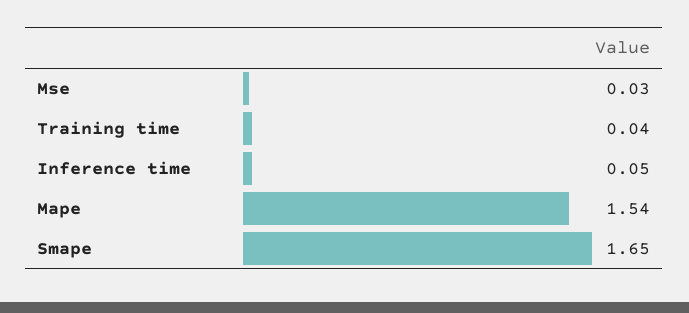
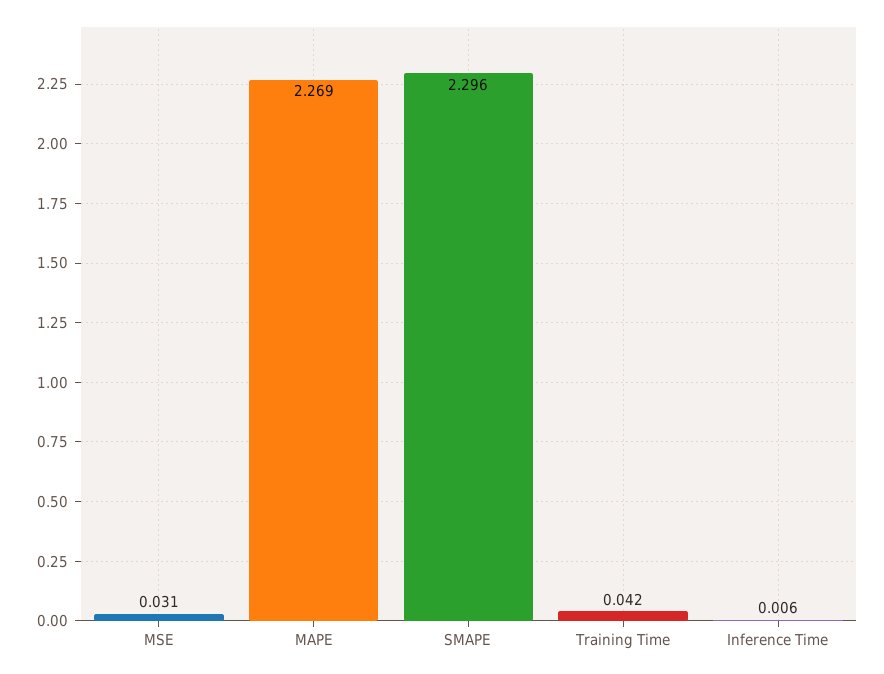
Inference time: 0.05 -> 0.006
Mape: 1.54 -> 2.269
Smape: 1.65 -> 2.296

